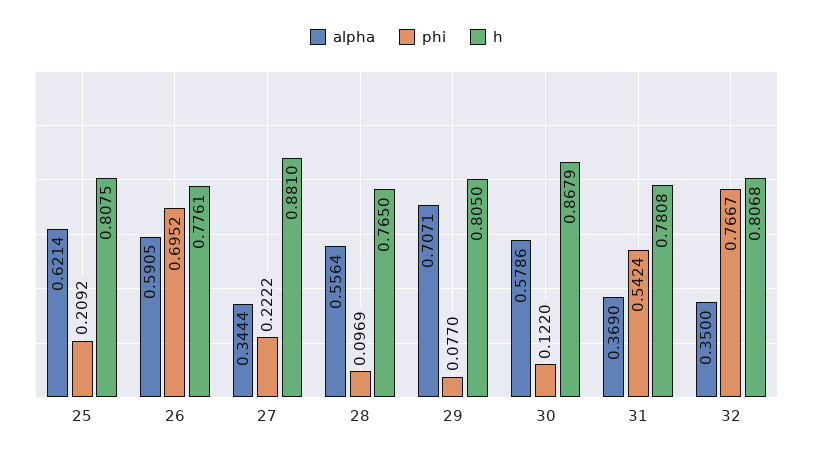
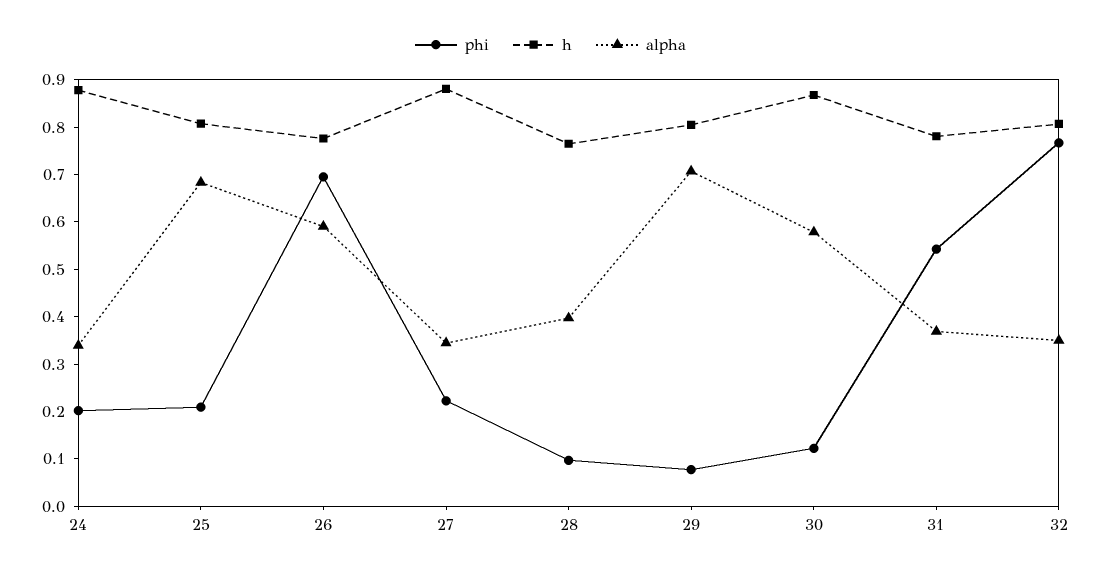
alpha, 25: 0.6214 -> 0.68
alpha, 28: 0.5564 -> 0.4
phi, 24: none -> 0.2
h, 24: none -> 0.88
alpha, 24: none -> 0.34

